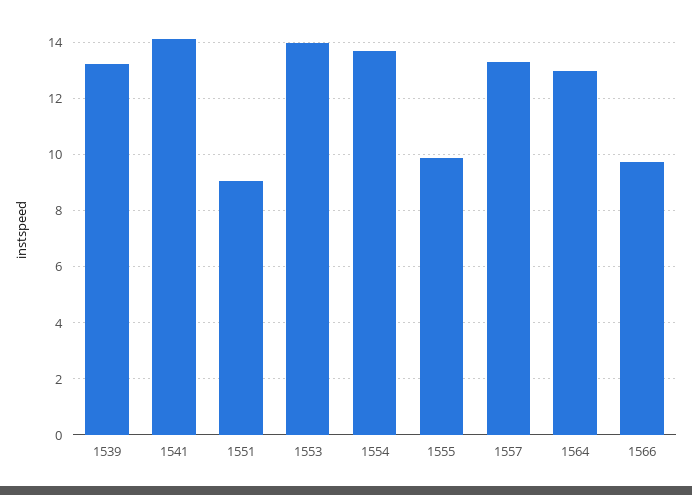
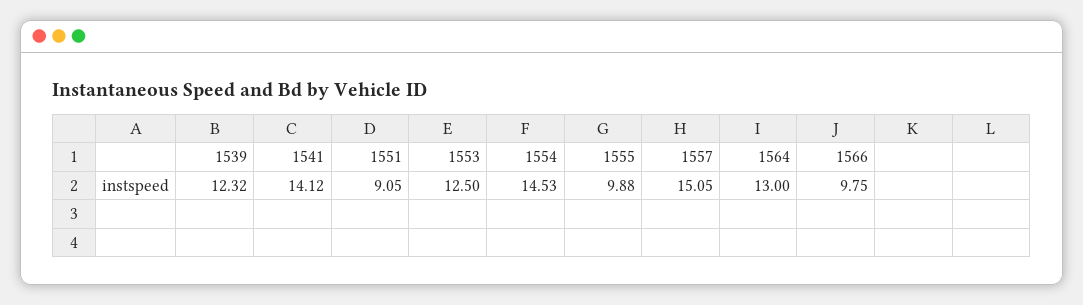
1539: 13.25 -> 12.32
1553: 14 -> 12.5
1554: 13.75 -> 14.53
1557: 13.25 -> 15.05

